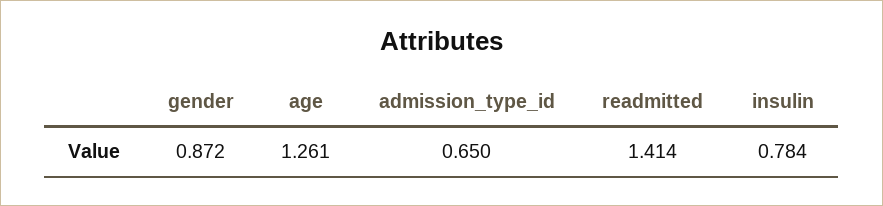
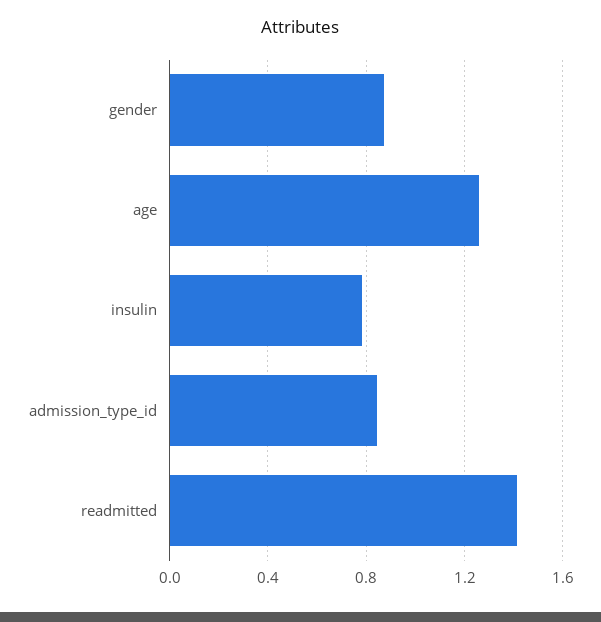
admission_type_id: 0.65 -> 0.85

